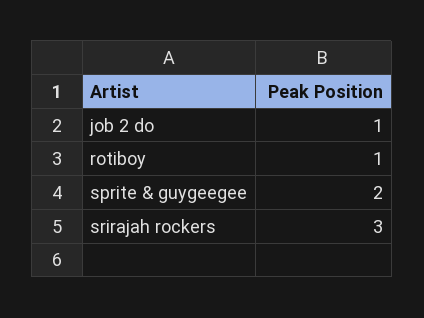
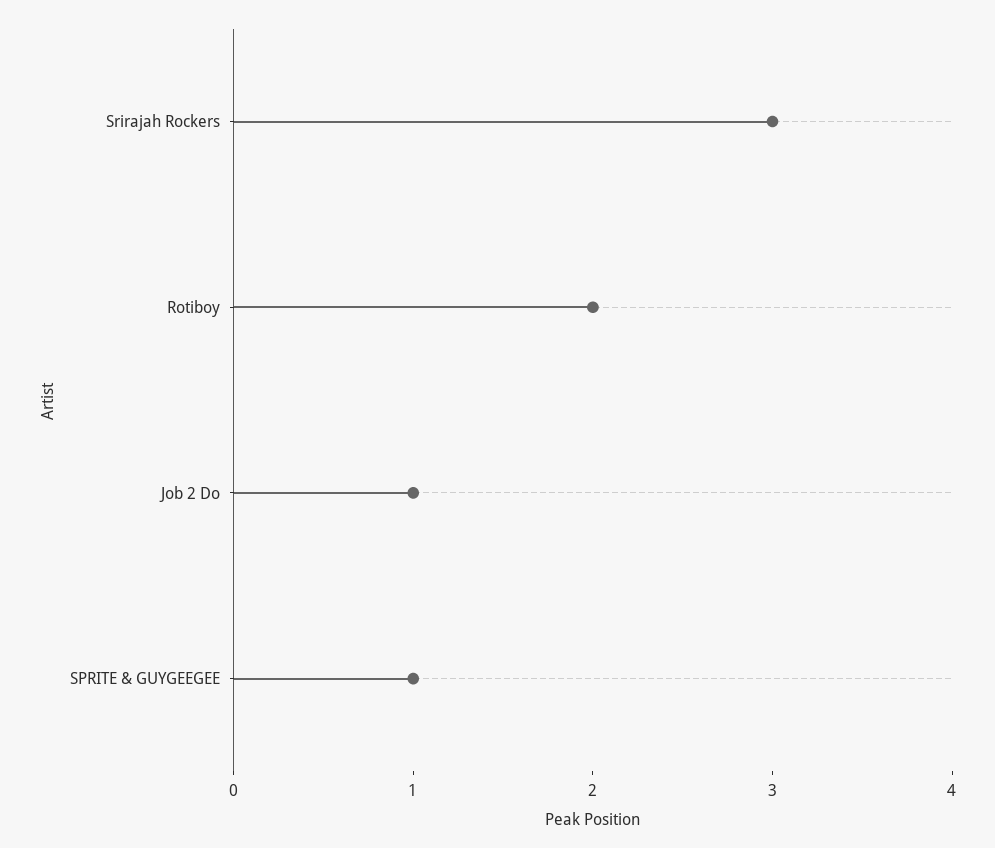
rotiboy: 1 -> 2
sprite & guygeegee: 2 -> 1

